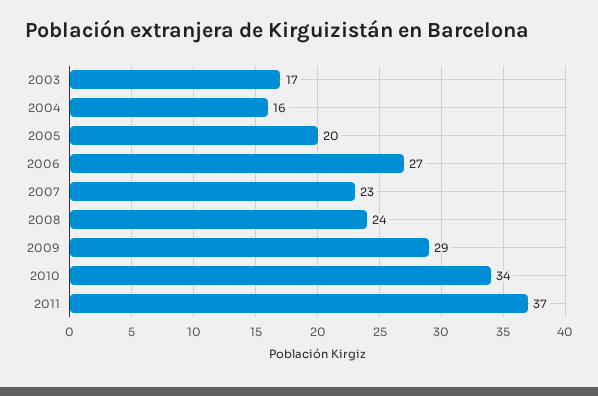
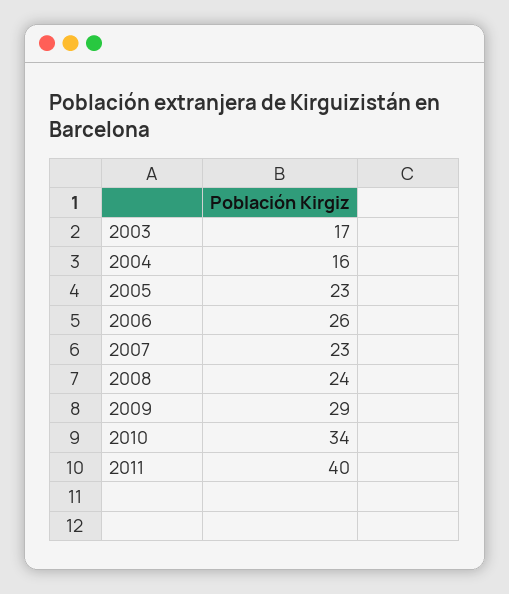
2005: 20 -> 23
2006: 27 -> 26
2011: 37 -> 40

